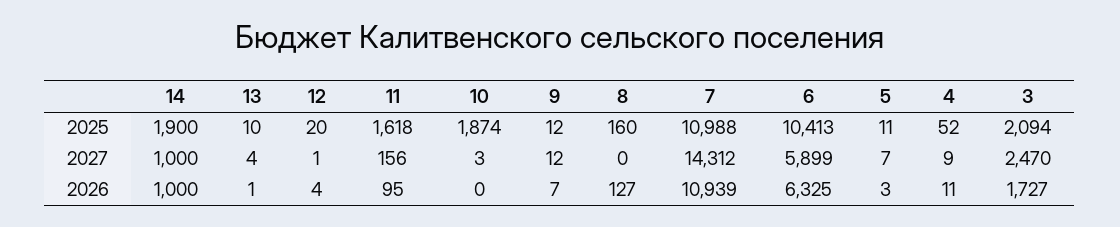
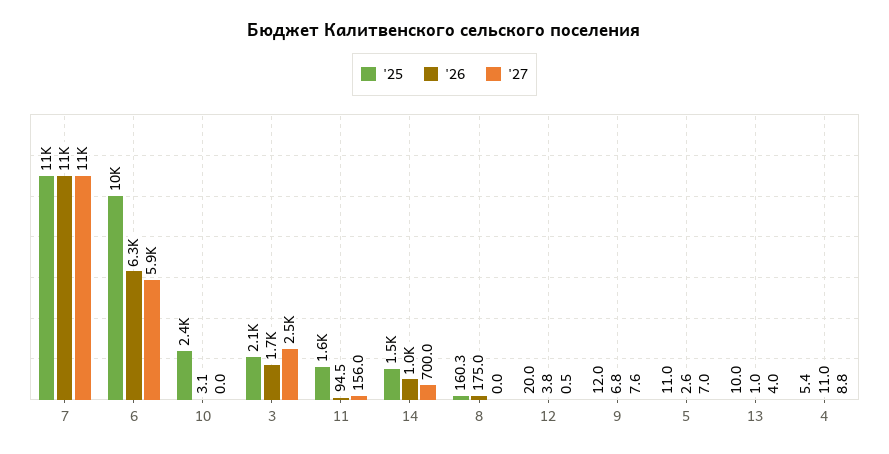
2025, 14: 1900 -> 1500
2025, 10: 1874 -> 2400
2025, 4: 52 -> 5.4
2027, 14: 1000 -> 700
2027, 10: 3 -> 0
2027, 9: 12 -> 7.6
2027, 7: 14312 -> 11000
2026, 10: 0 -> 3.1
2026, 8: 127 -> 175

